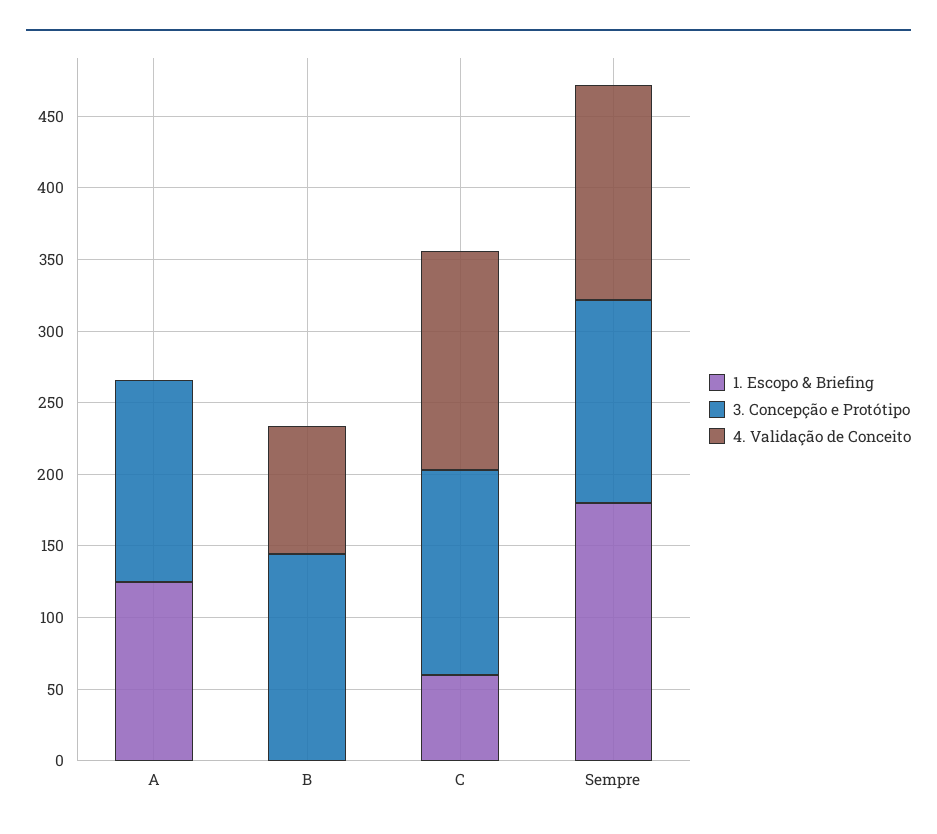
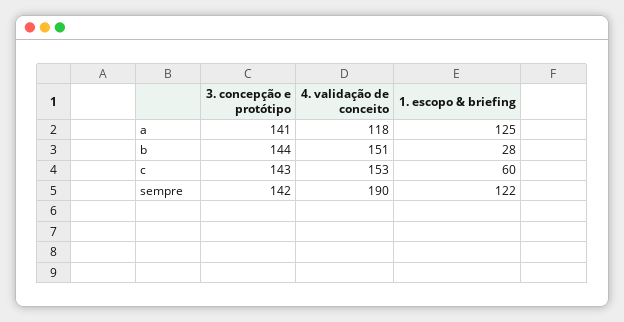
4. Validação de Conceito, A: 0 -> 118
1. Escopo & Briefing, B: 0 -> 28
4. Validação de Conceito, B: 90 -> 151
1. Escopo & Briefing, Sempre: 180 -> 122
4. Validação de Conceito, Sempre: 150 -> 190

